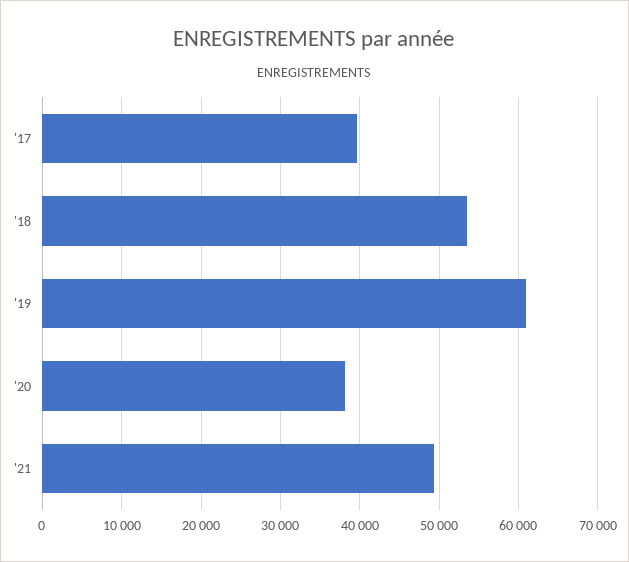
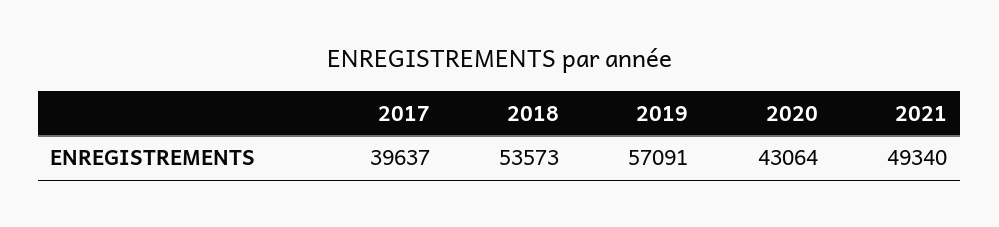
'19: 61000 -> 57091
'20: 38000 -> 43064

